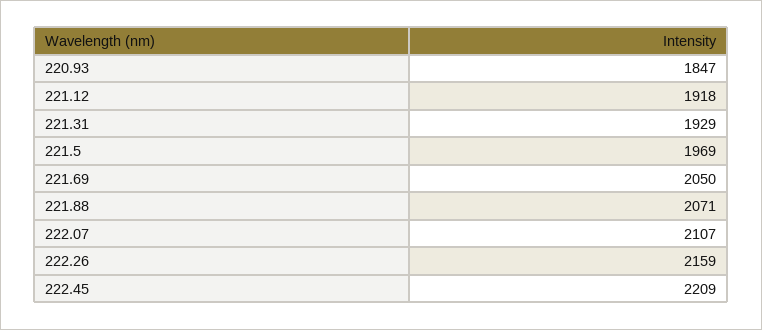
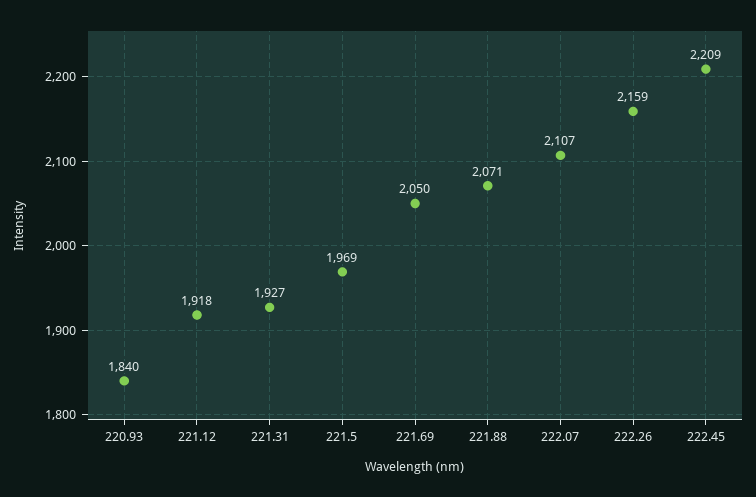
220.93: 1847 -> 1840
221.31: 1929 -> 1927

